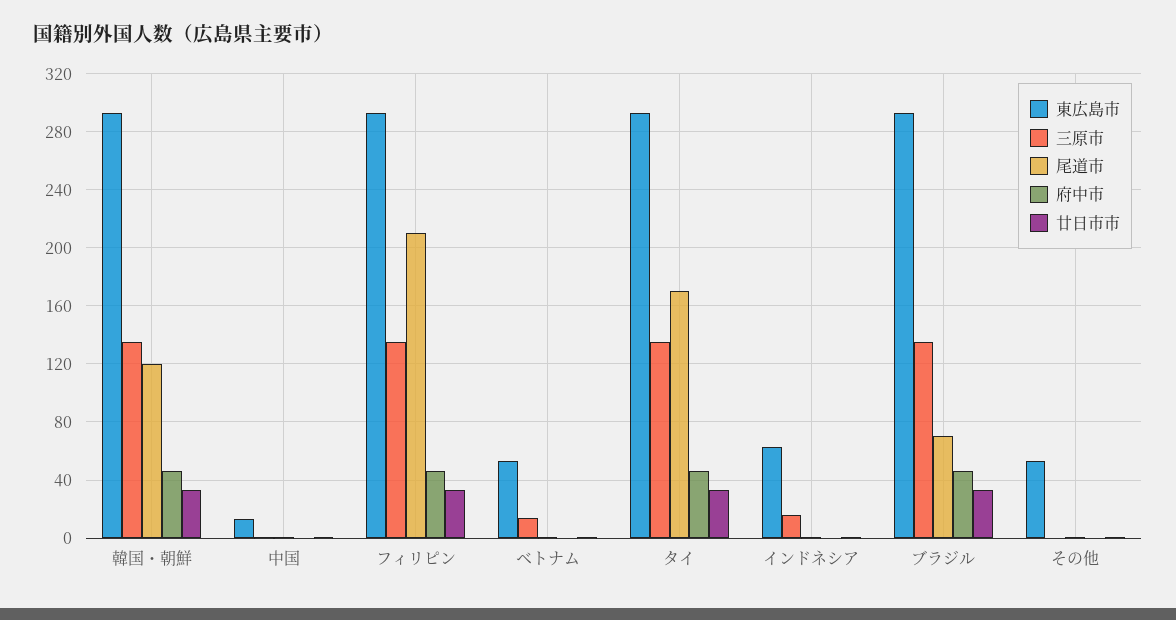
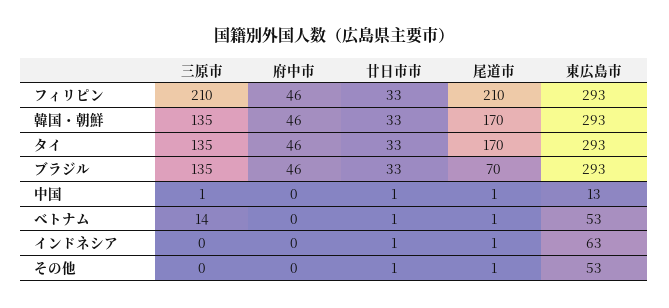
尾道市, 韓国・朝鮮: 120 -> 170
三原市, フィリピン: 135 -> 210
三原市, インドネシア: 15 -> 0

